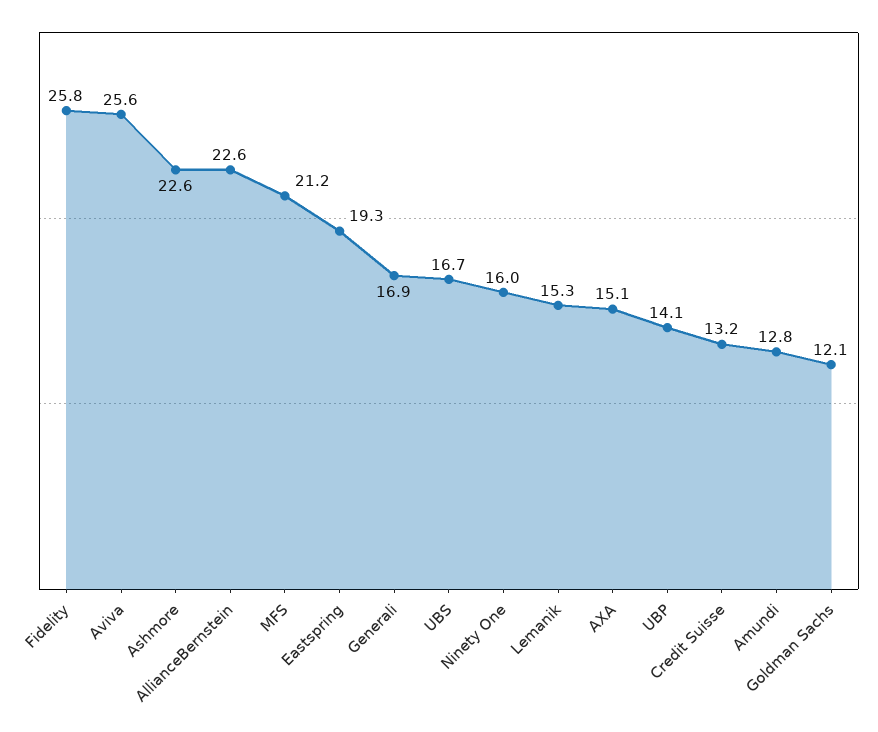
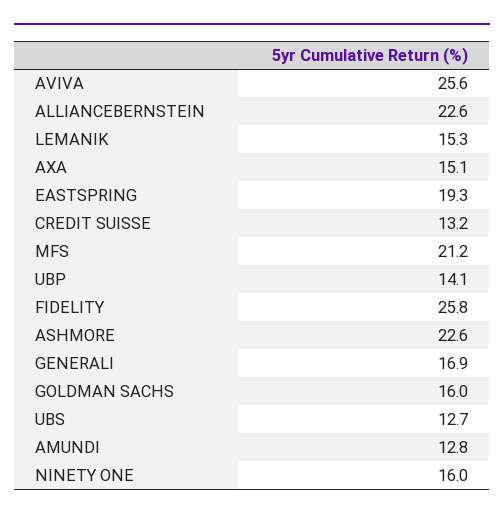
UBS: 16.7 -> 12.7
Goldman Sachs: 12.1 -> 16

